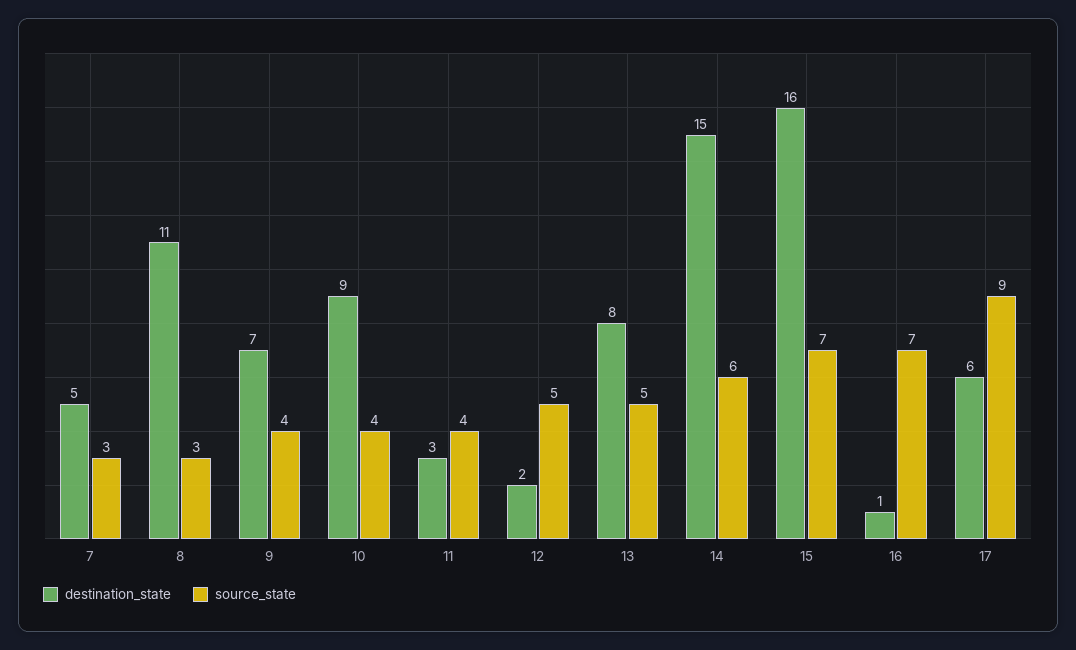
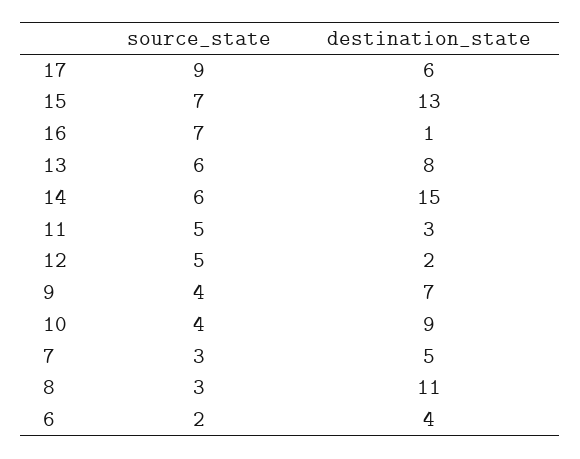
source_state, 11: 4 -> 5
source_state, 13: 5 -> 6
destination_state, 15: 16 -> 13
source_state, 6: none -> 2
destination_state, 6: none -> 4

